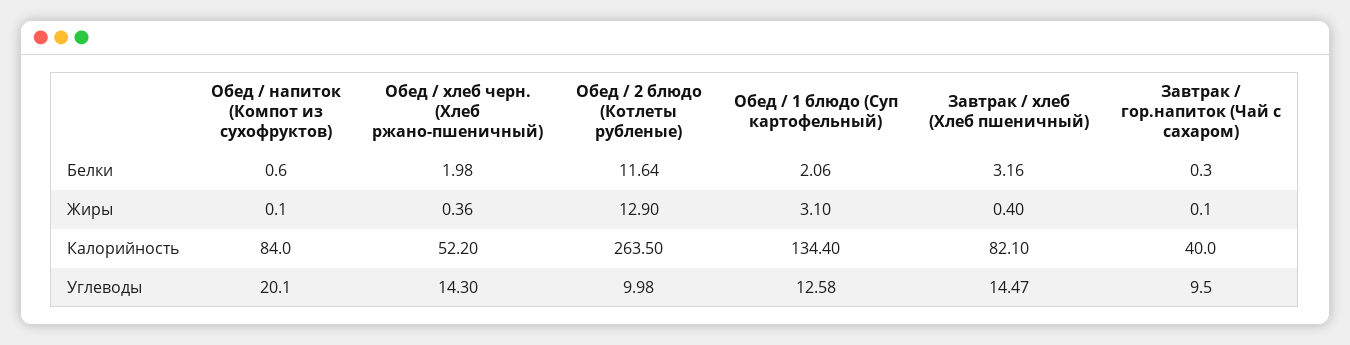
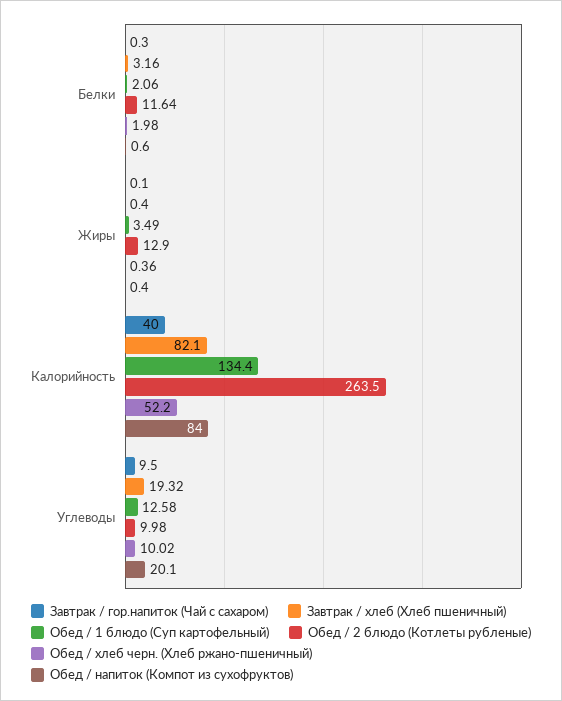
Обед / напиток (Компот из сухофруктов), Жиры: 0.1 -> 0.4
Обед / 1 блюдо (Суп картофельный), Жиры: 3.1 -> 3.49
Обед / хлеб черн. (Хлеб ржано-пшеничный), Углеводы: 14.3 -> 10.02
Завтрак / хлеб (Хлеб пшеничный), Углеводы: 14.47 -> 19.32

